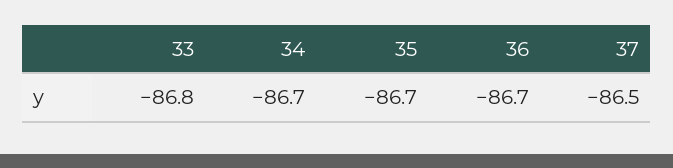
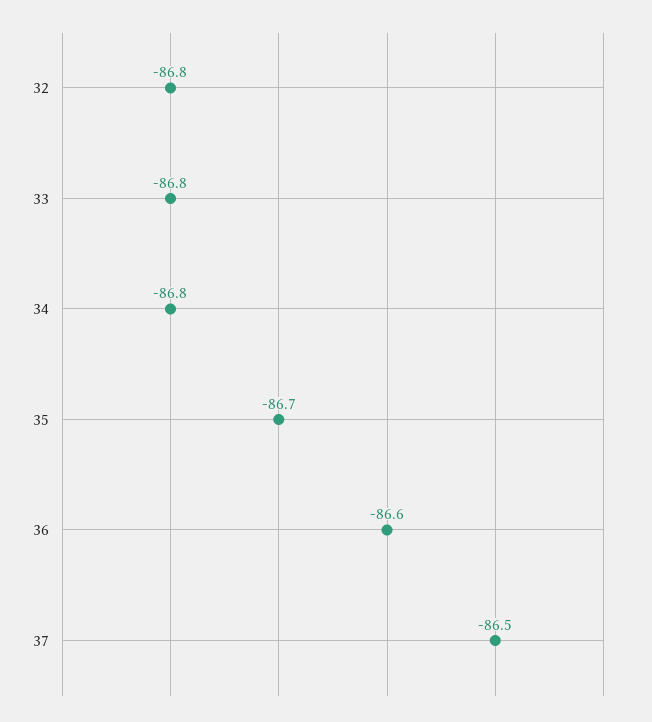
34: -86.7 -> -86.8
36: -86.7 -> -86.6
32: none -> -86.8

